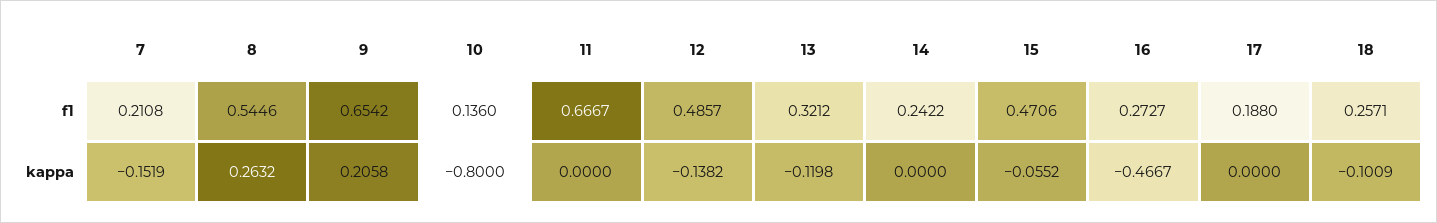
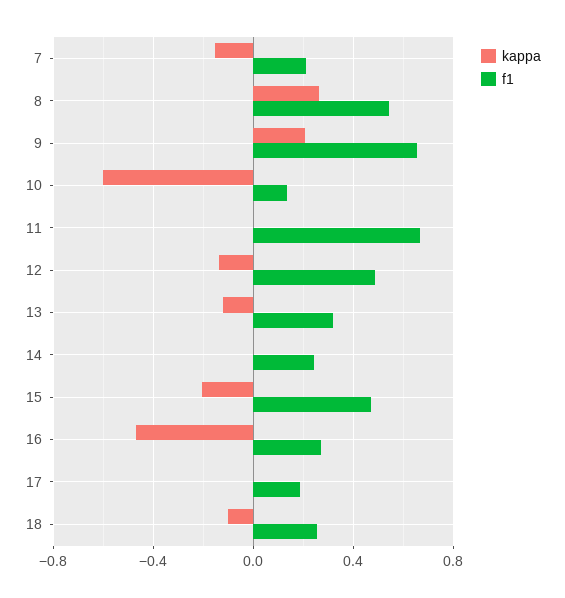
kappa, 10: -0.8 -> -0.6
kappa, 15: -0.0552 -> -0.2

